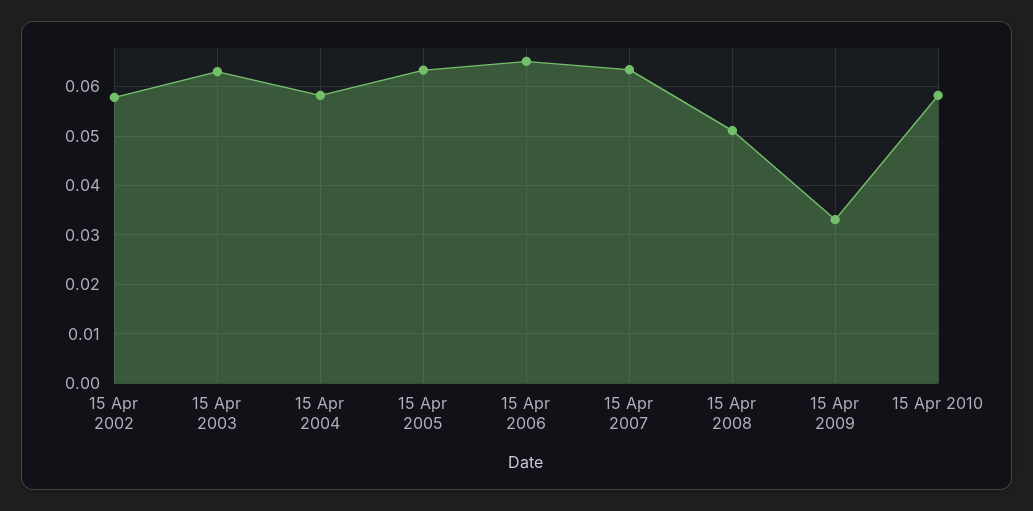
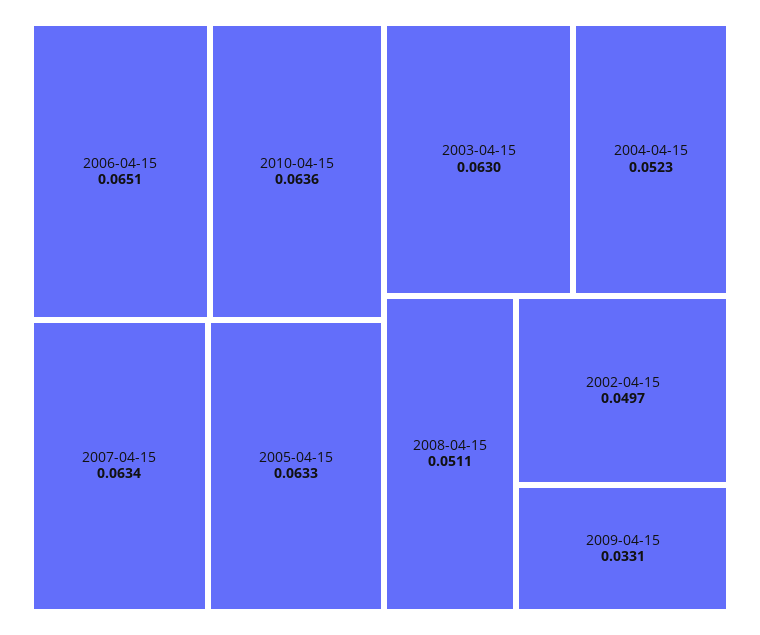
15 Apr 2002: 0.058 -> 0.0497
15 Apr 2004: 0.058 -> 0.0523
15 Apr 2010: 0.058 -> 0.0636

